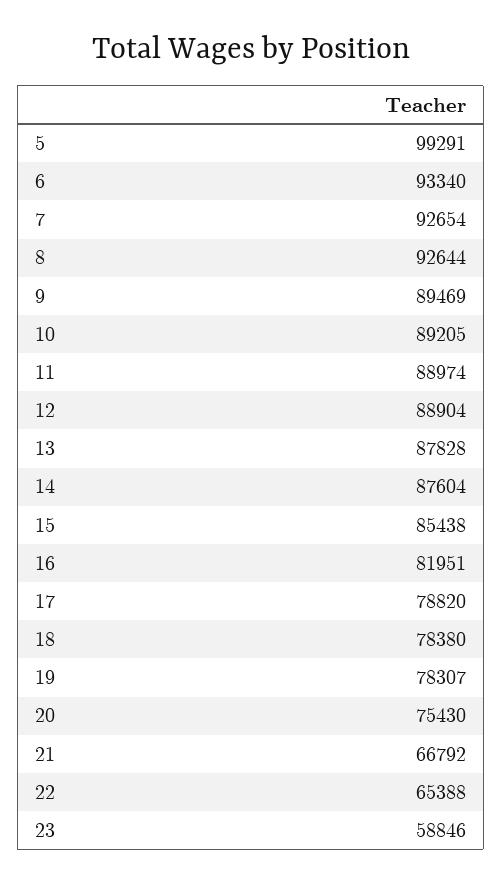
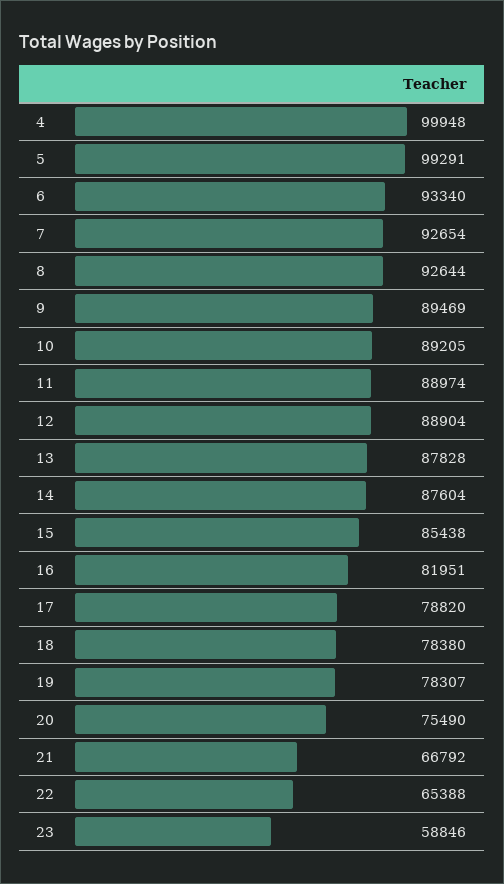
20: 75430 -> 75490
4: none -> 99948

